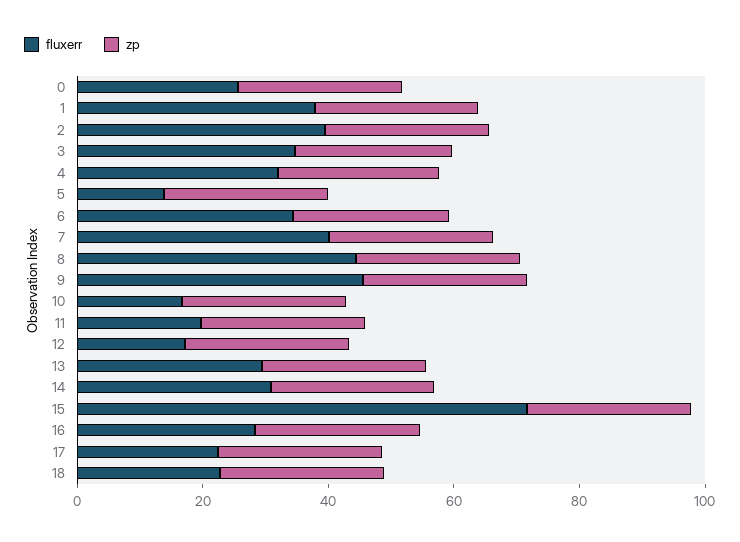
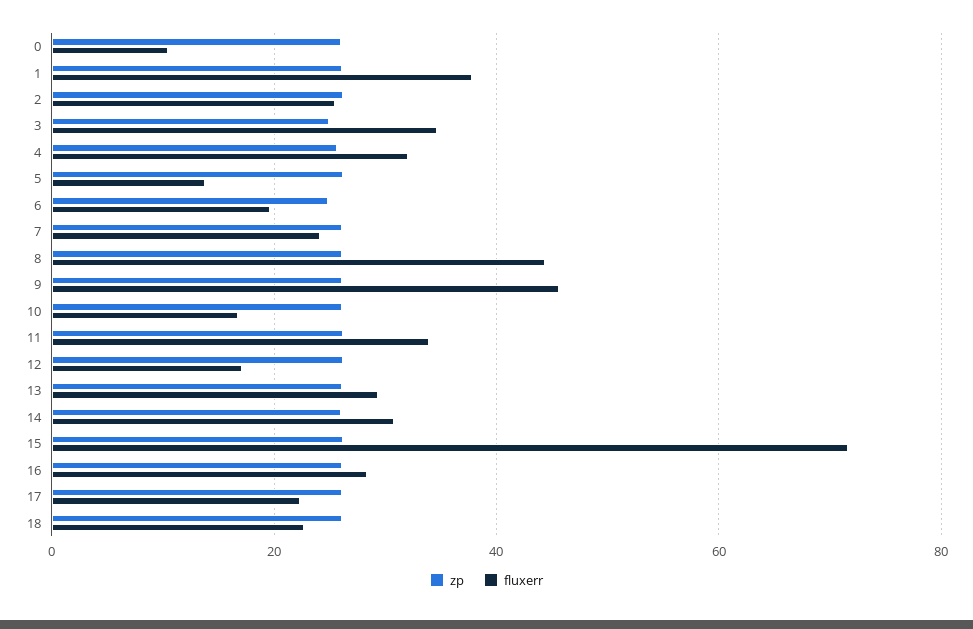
fluxerr, 0: 25 -> 10
fluxerr, 2: 40 -> 26
fluxerr, 6: 35 -> 20
fluxerr, 7: 40 -> 24
fluxerr, 11: 20 -> 34

